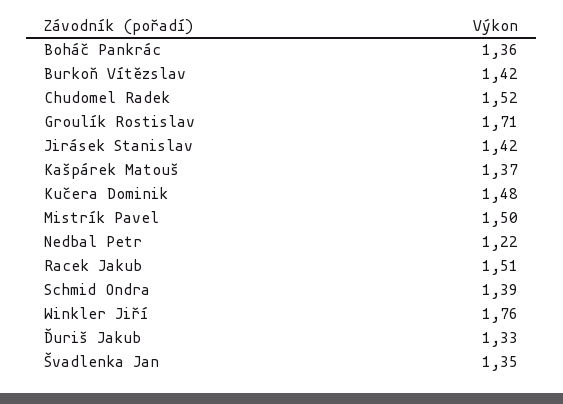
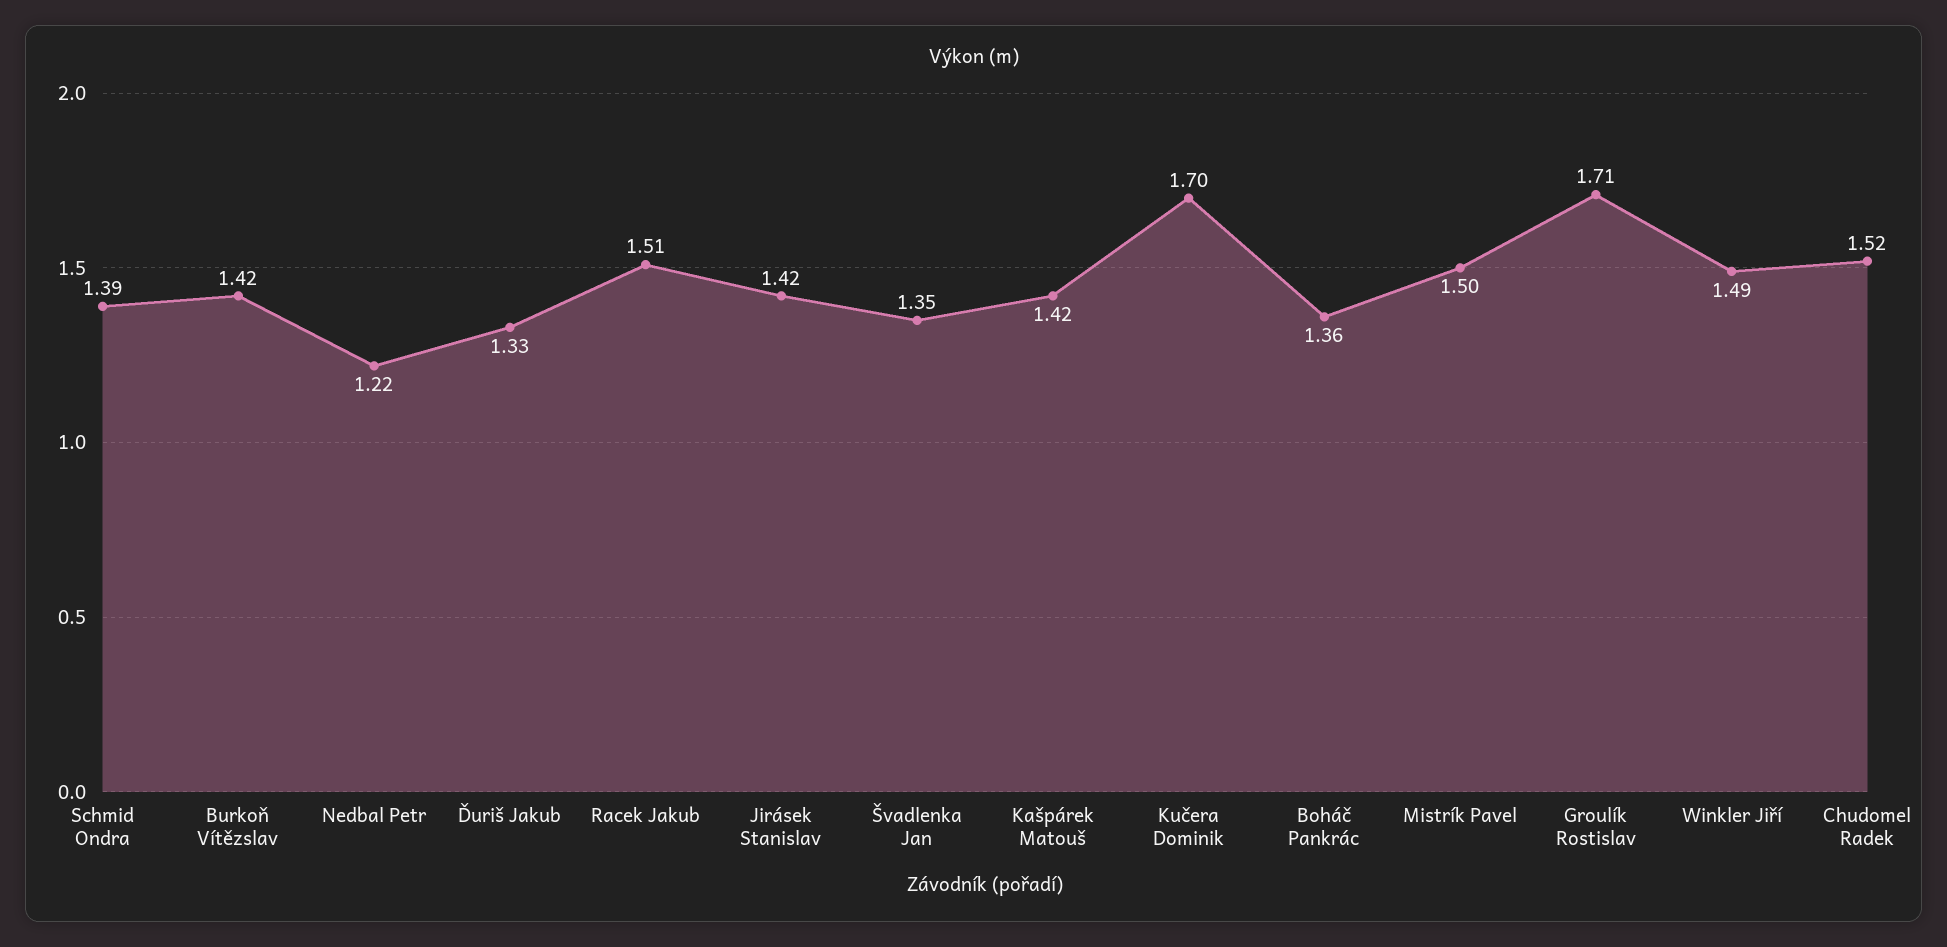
Kašpárek Matouš: 1.37 -> 1.42
Kučera Dominik: 1.48 -> 1.7
Winkler Jiří: 1.76 -> 1.49

